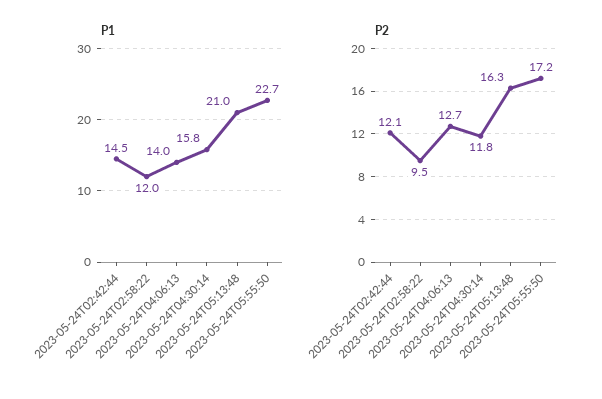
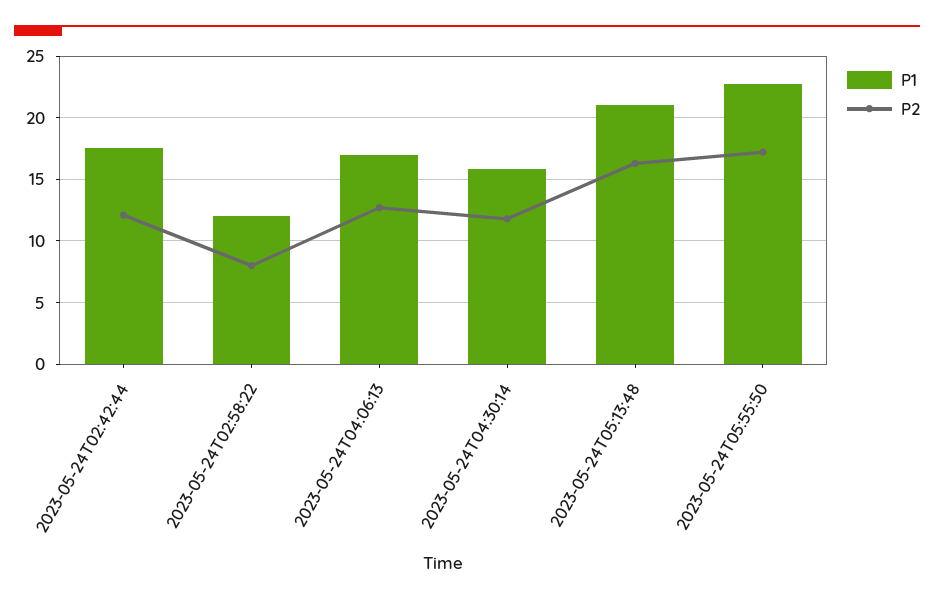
P1, 2023-05-24T02:42:44: 14.5 -> 17.5
P1, 2023-05-24T04:06:13: 14 -> 17
P2, 2023-05-24T02:58:22: 9.5 -> 8

